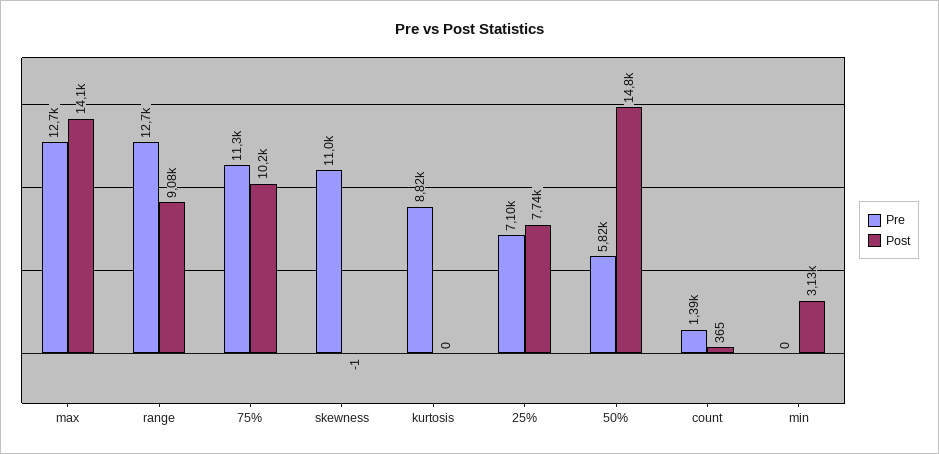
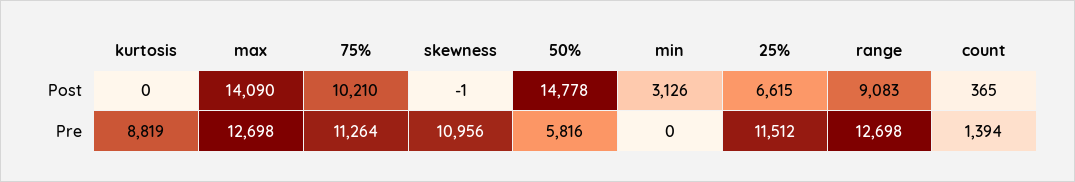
Pre, 25%: 7100 -> 11512
Post, 25%: 7740 -> 6615

